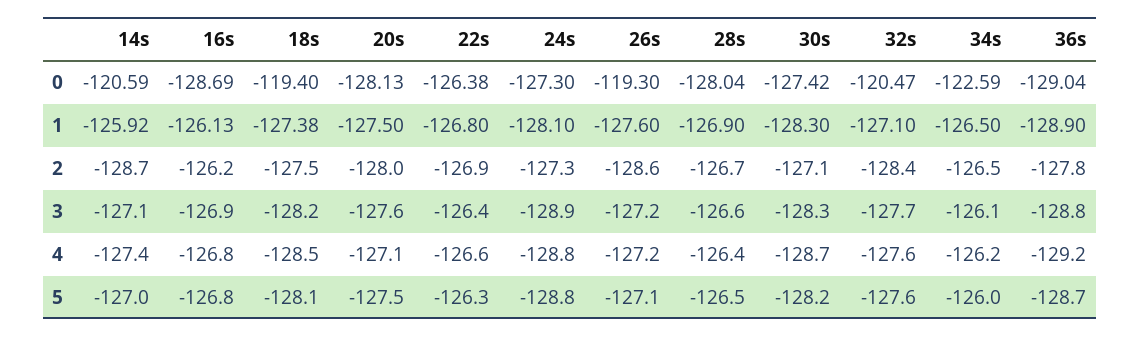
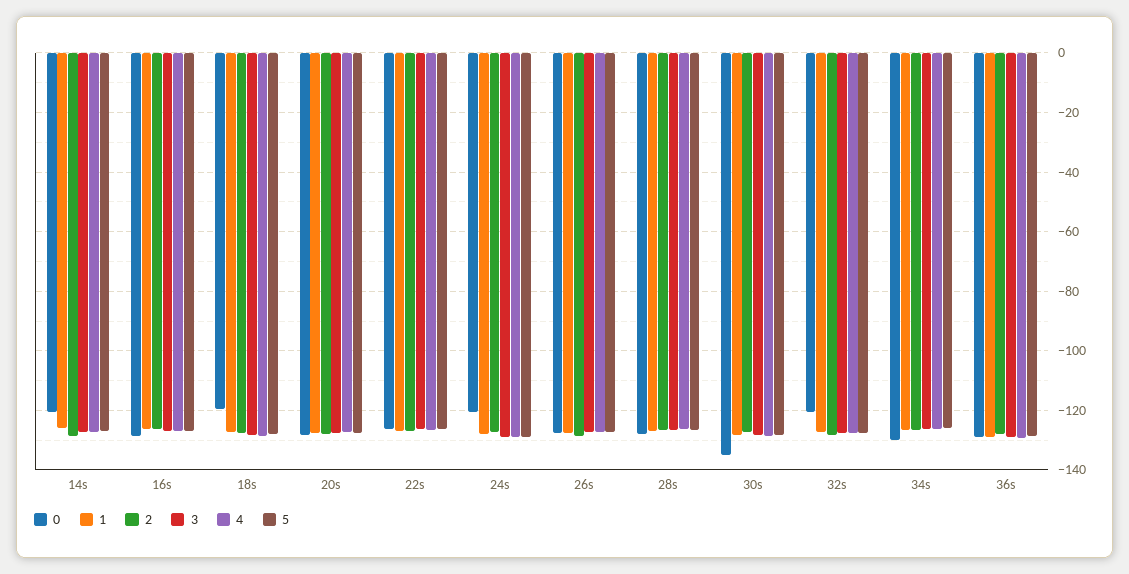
0, 24s: -127.3 -> -120
0, 26s: -119.3 -> -127.5
0, 30s: -127.42 -> -135
0, 34s: -122.59 -> -130

